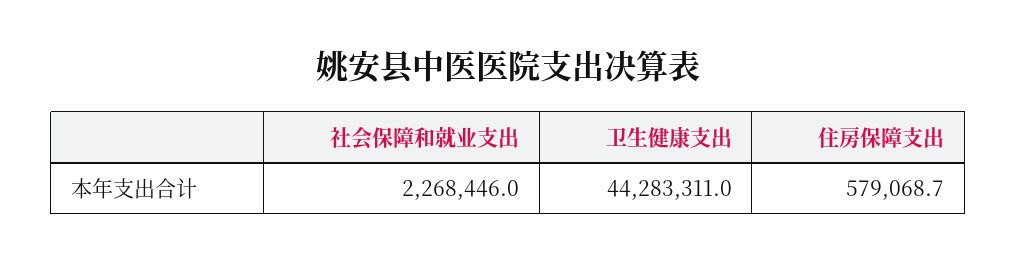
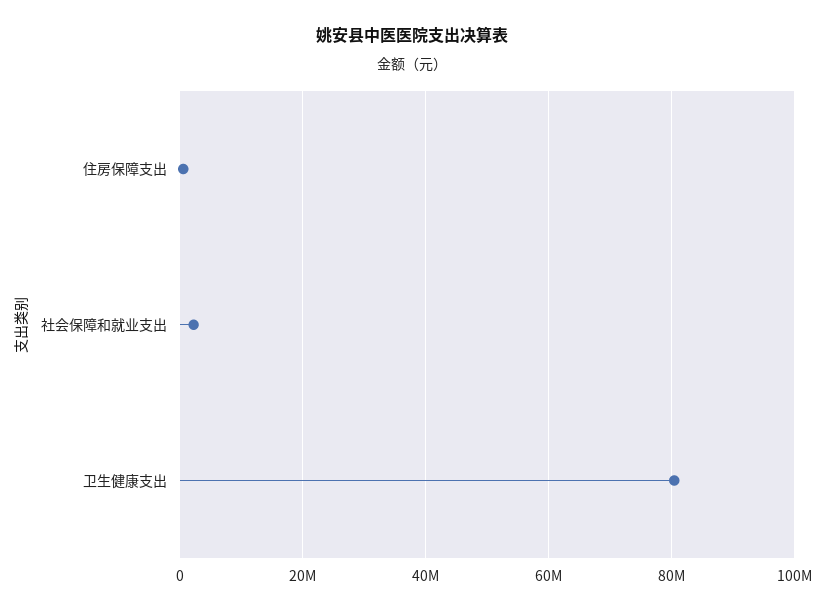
卫生健康支出: 44283311 -> 80000000

